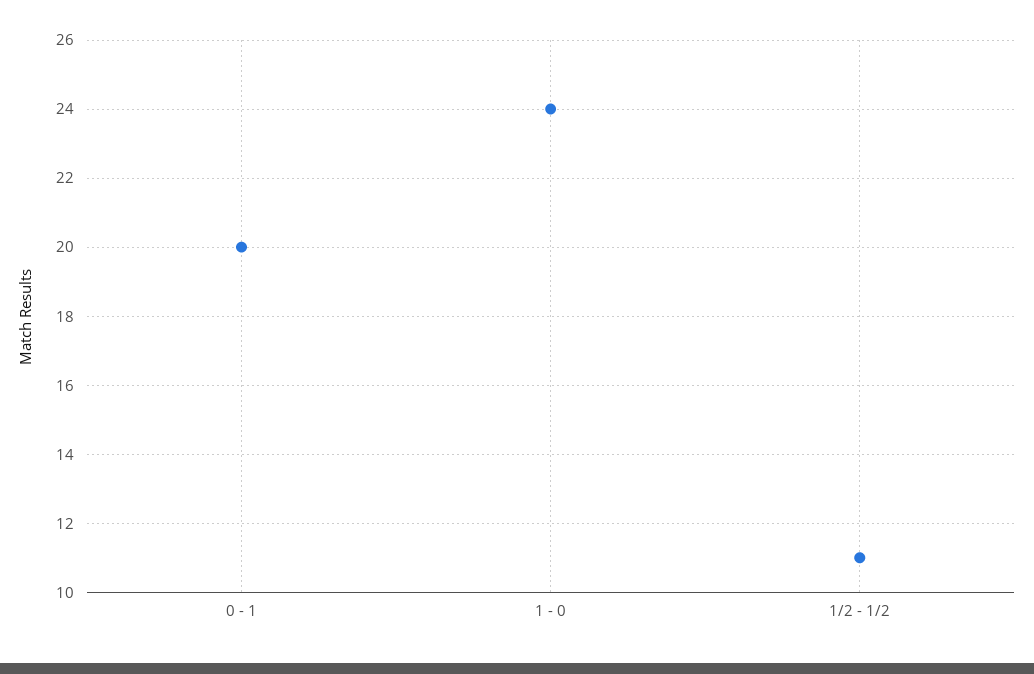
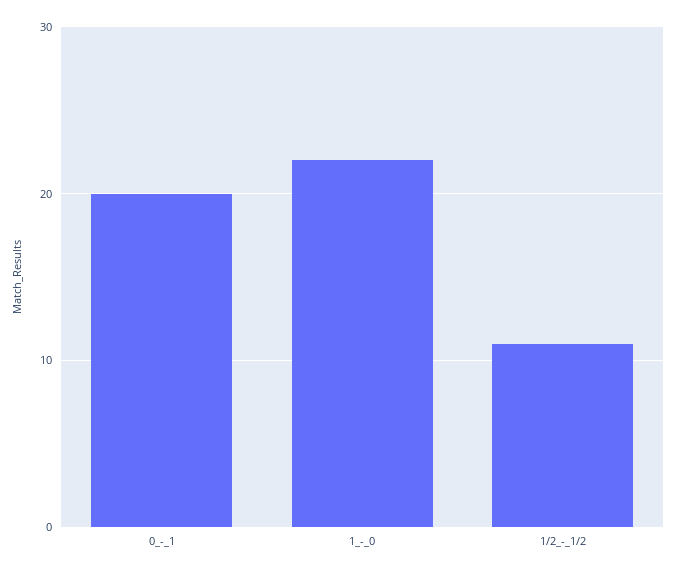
1 - 0: 24 -> 22

